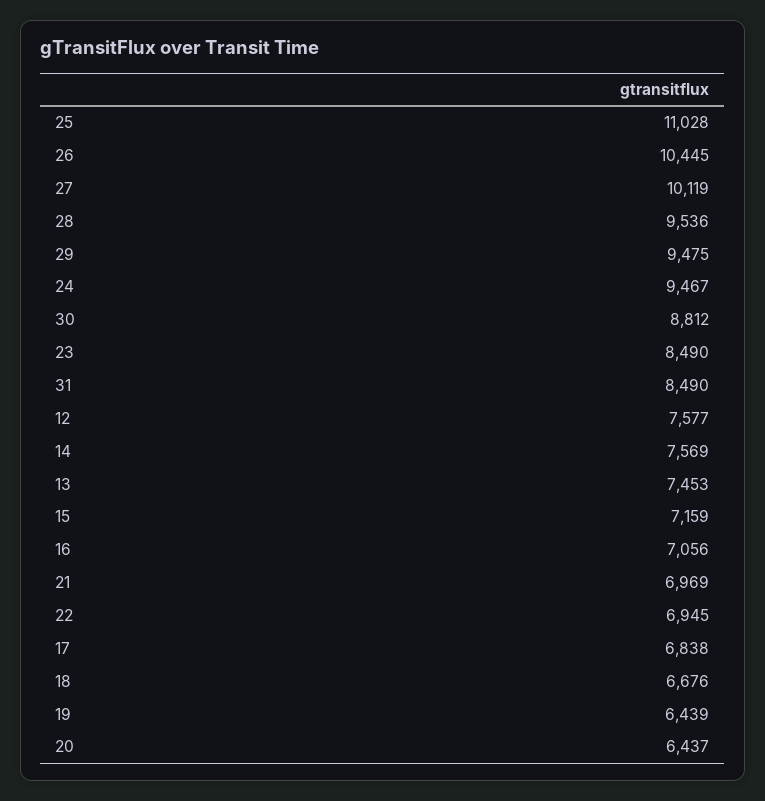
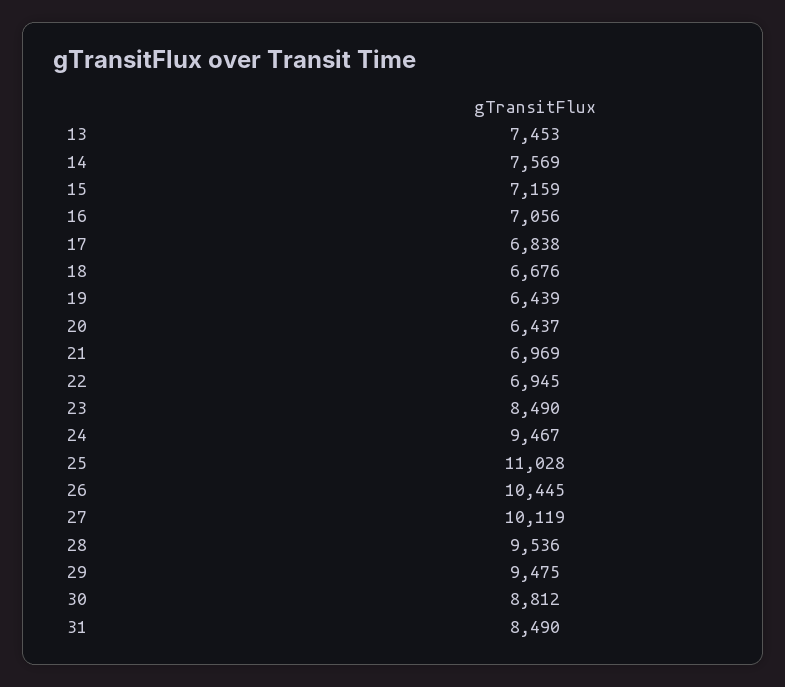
12: 7577 -> none

